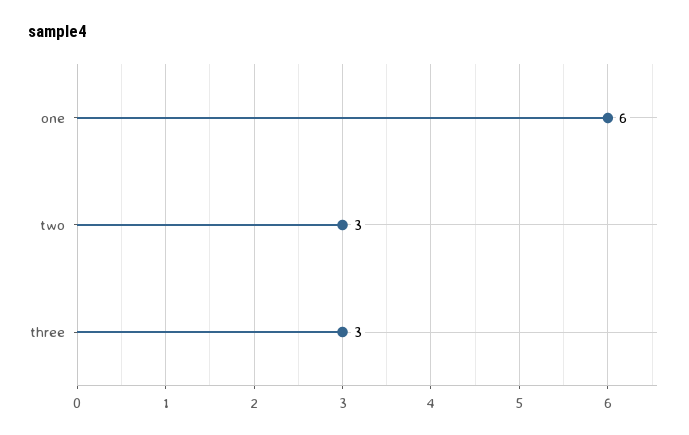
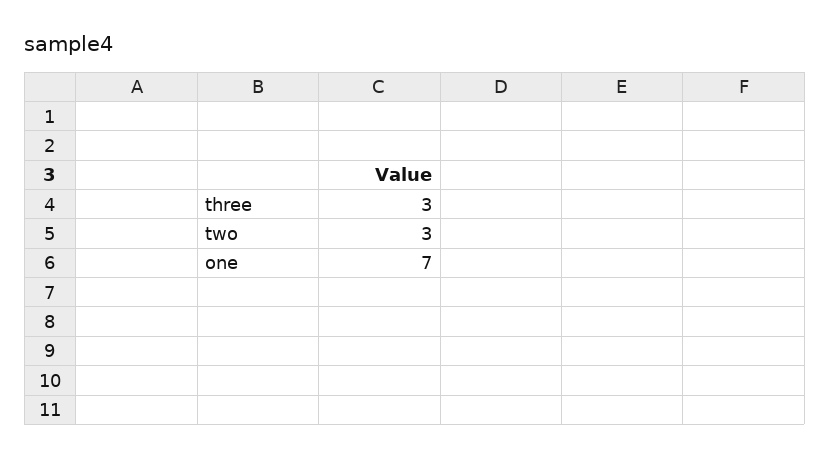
one: 6 -> 7

